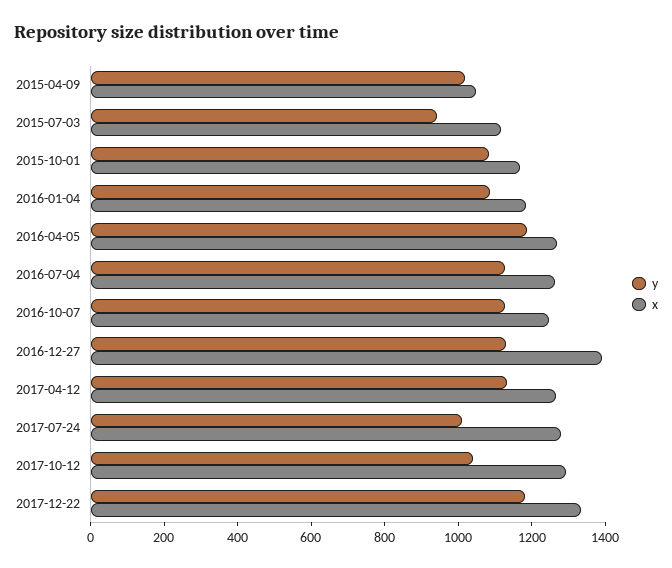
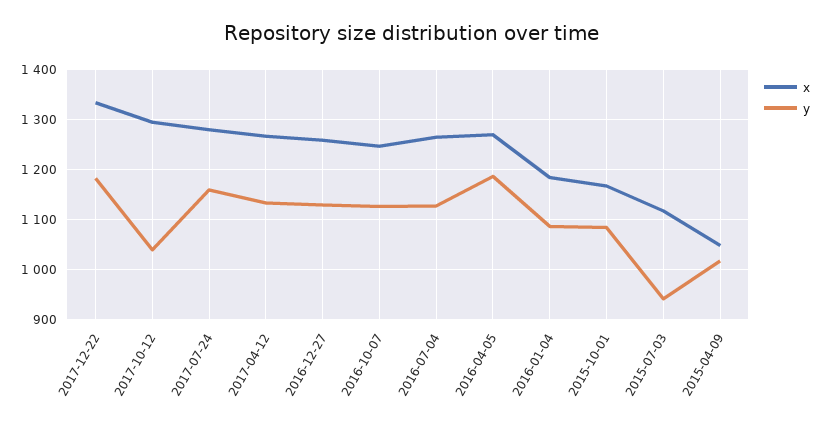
x, 2016-12-27: 1400 -> 1260
y, 2017-07-24: 1000 -> 1160

